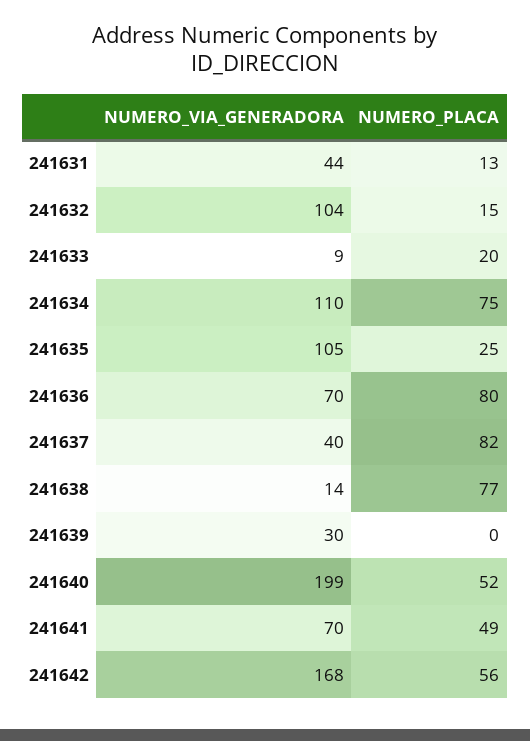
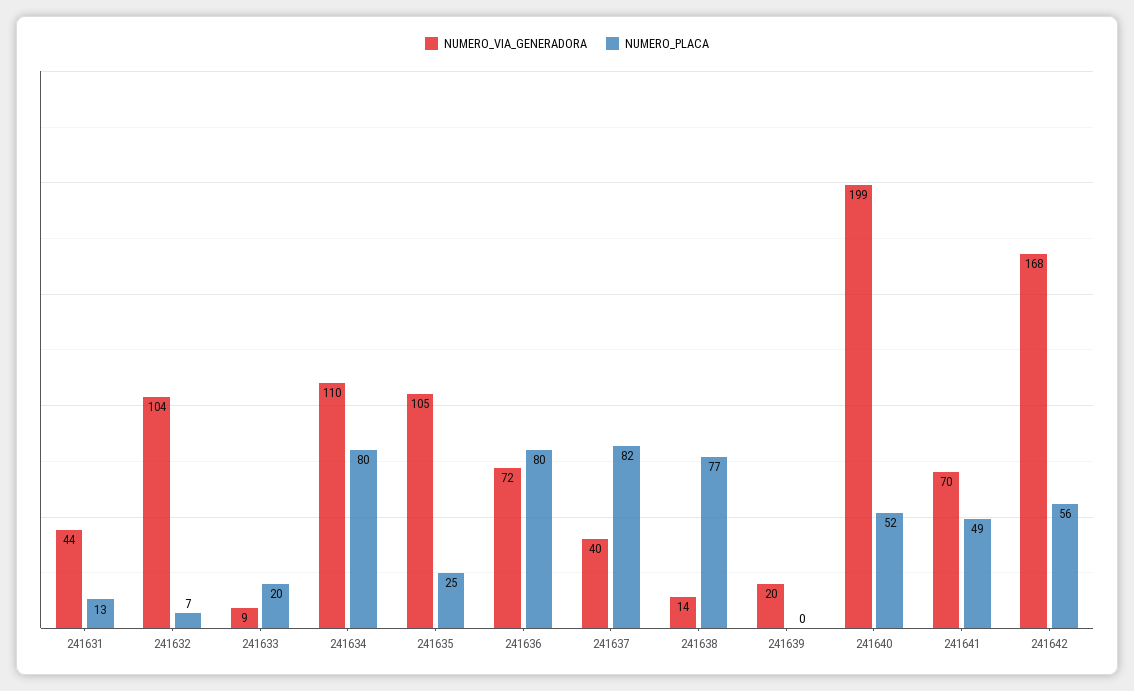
NUMERO_PLACA, 241632: 15 -> 7
NUMERO_PLACA, 241634: 75 -> 80
NUMERO_VIA_GENERADORA, 241636: 70 -> 72
NUMERO_VIA_GENERADORA, 241639: 30 -> 20

